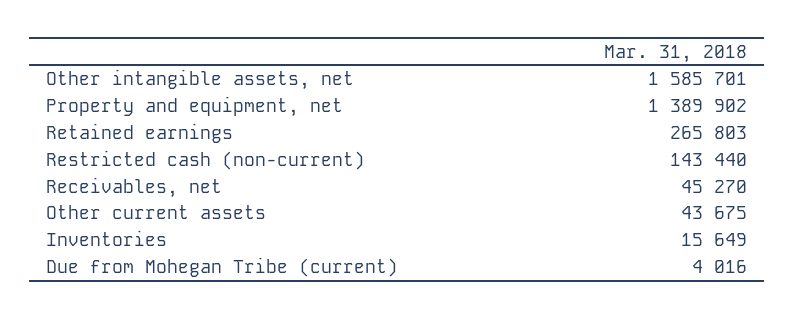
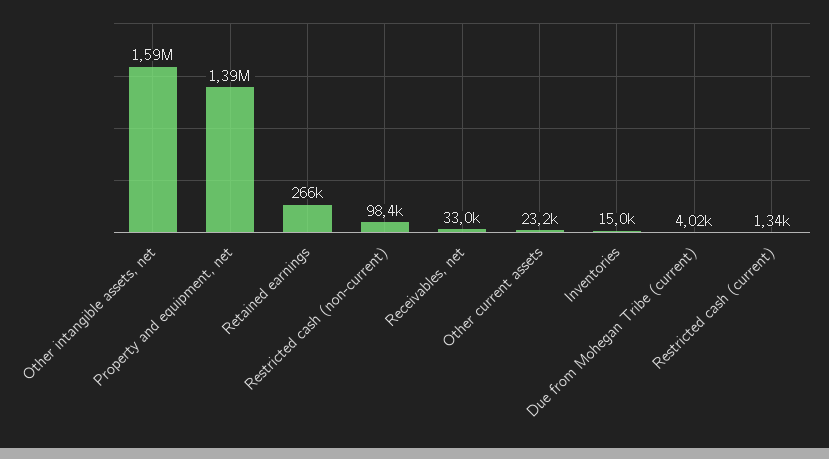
Restricted cash (non-current): 143440 -> 98400
Receivables, net: 45270 -> 33000
Other current assets: 43675 -> 23200
Inventories: 15649 -> 15000
Restricted cash (current): none -> 1340

